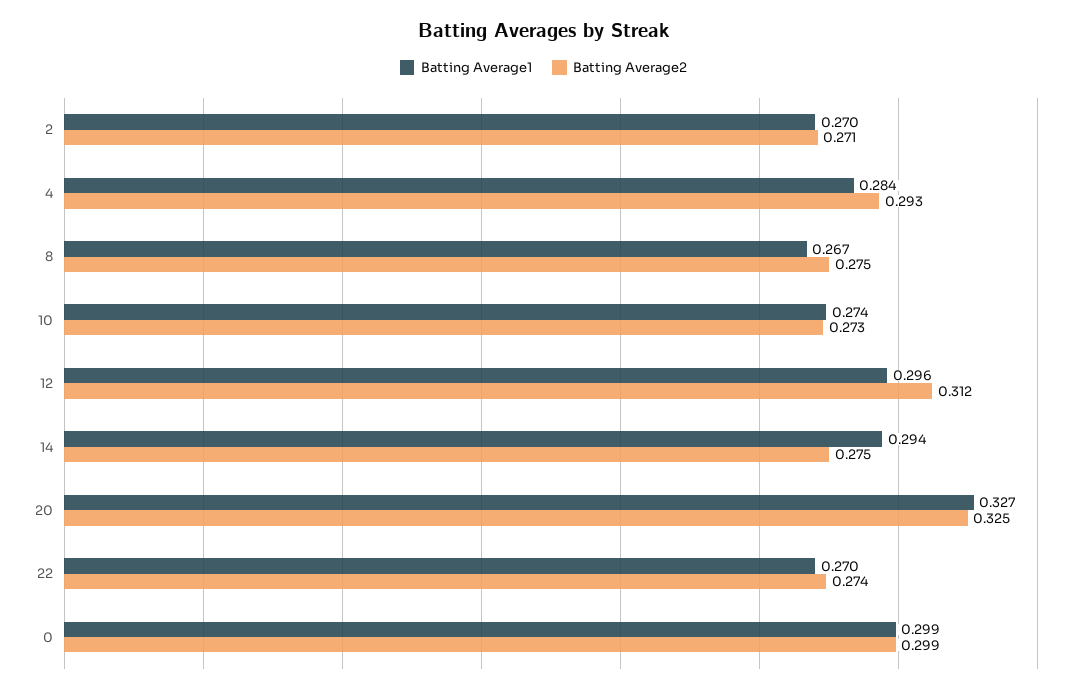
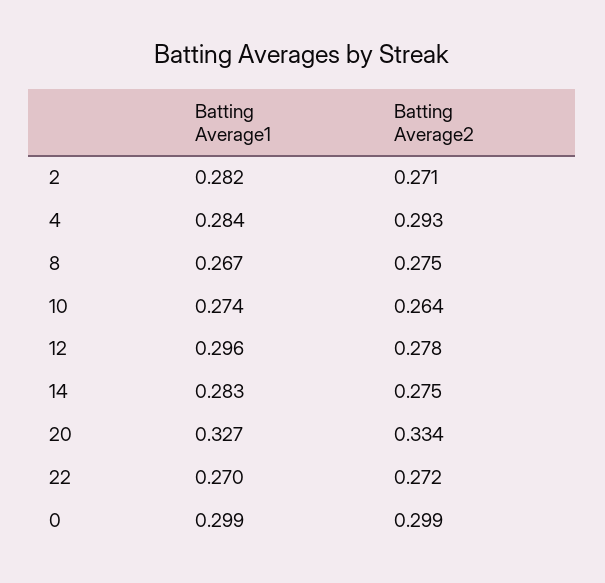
Batting Average1, 2: 0.27 -> 0.282
Batting Average2, 10: 0.273 -> 0.264
Batting Average2, 12: 0.312 -> 0.278
Batting Average1, 14: 0.294 -> 0.283
Batting Average2, 20: 0.325 -> 0.334
Batting Average2, 22: 0.274 -> 0.272

